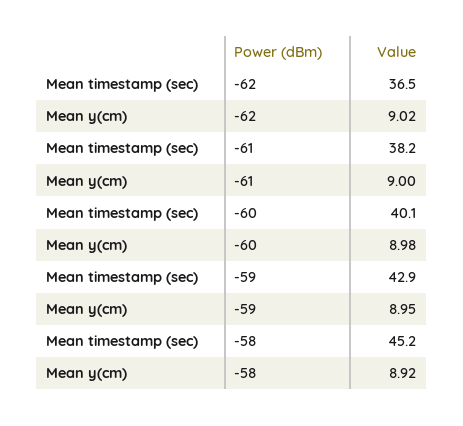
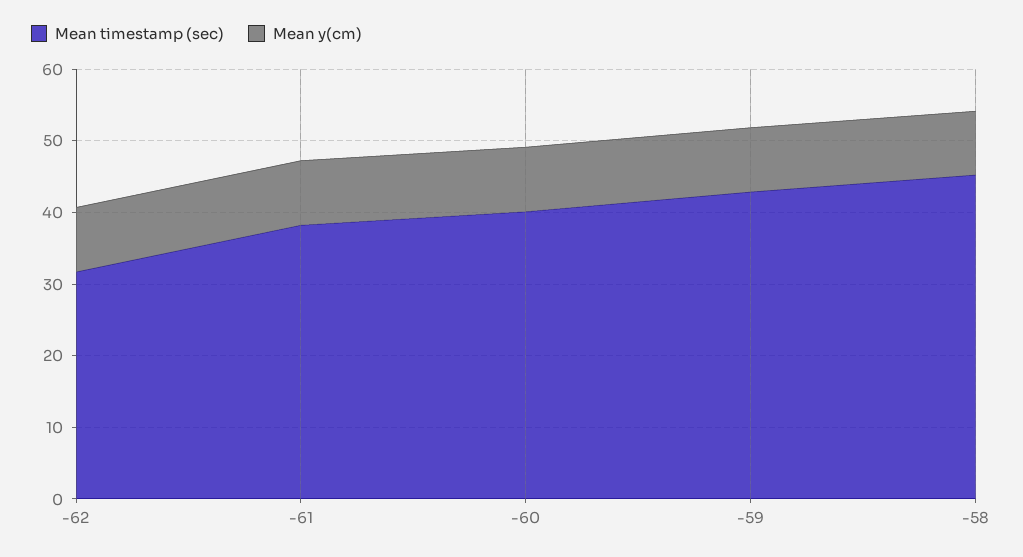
Mean timestamp (sec), -62: 36.5 -> 32

